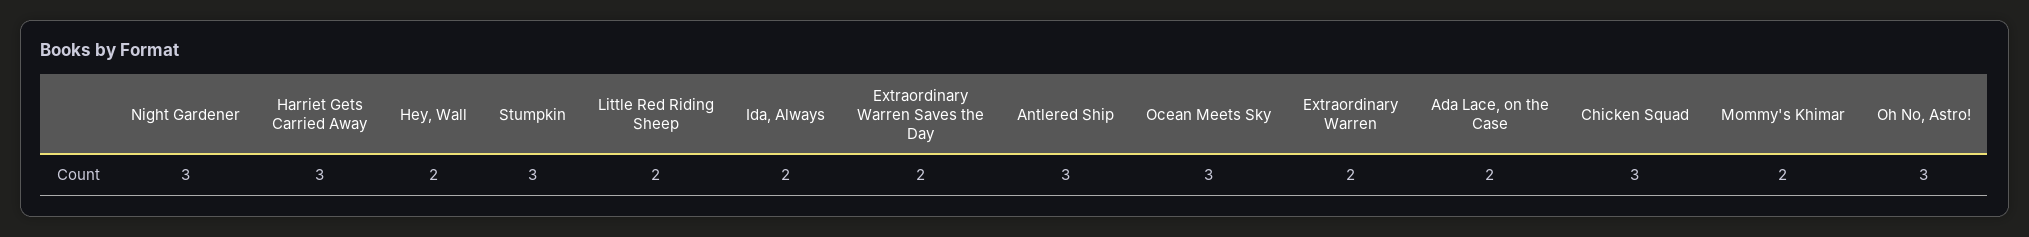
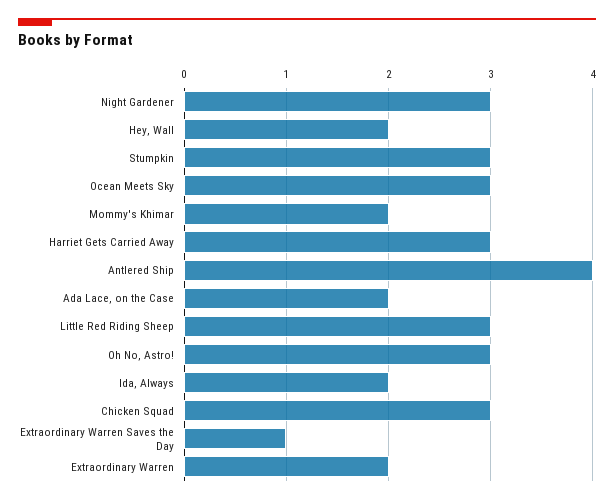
Little Red Riding Sheep: 2 -> 3
Extraordinary Warren Saves the Day: 2 -> 1
Antlered Ship: 3 -> 4

